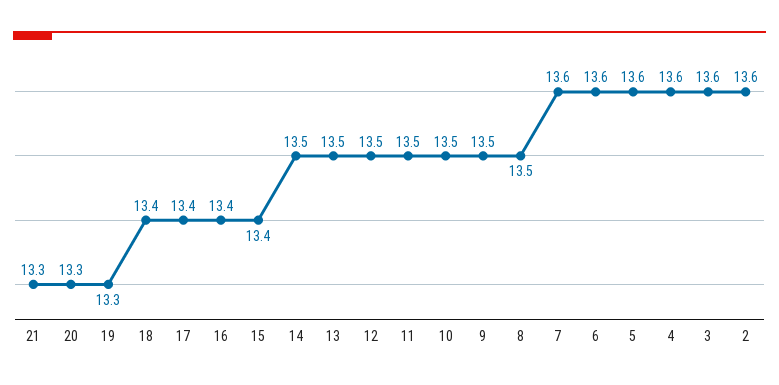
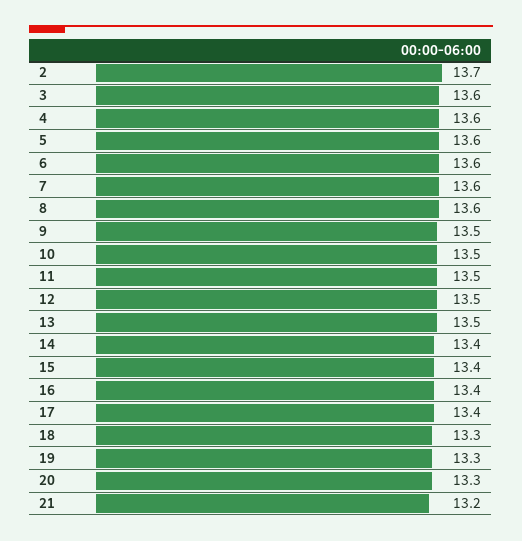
21: 13.3 -> 13.2
18: 13.4 -> 13.3
14: 13.5 -> 13.4
8: 13.5 -> 13.6
2: 13.6 -> 13.7

